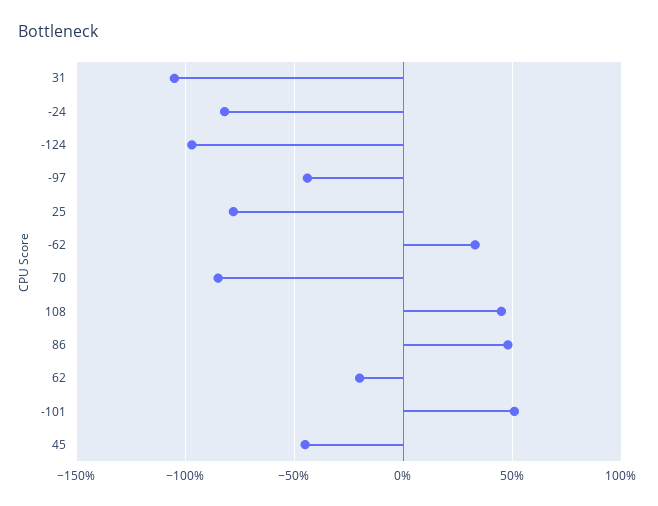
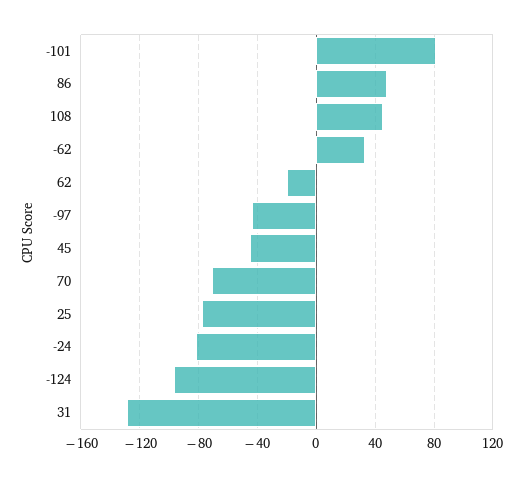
31: -105 -> -130
70: -85 -> -70
-101: 50 -> 80

